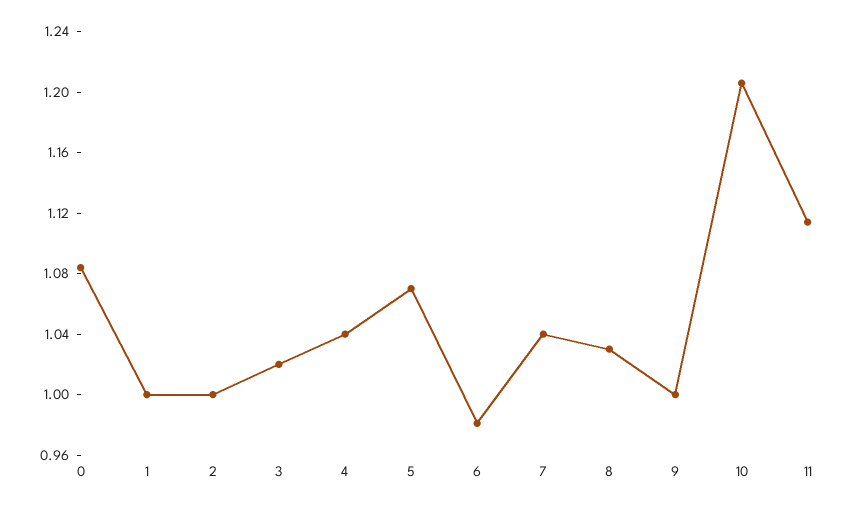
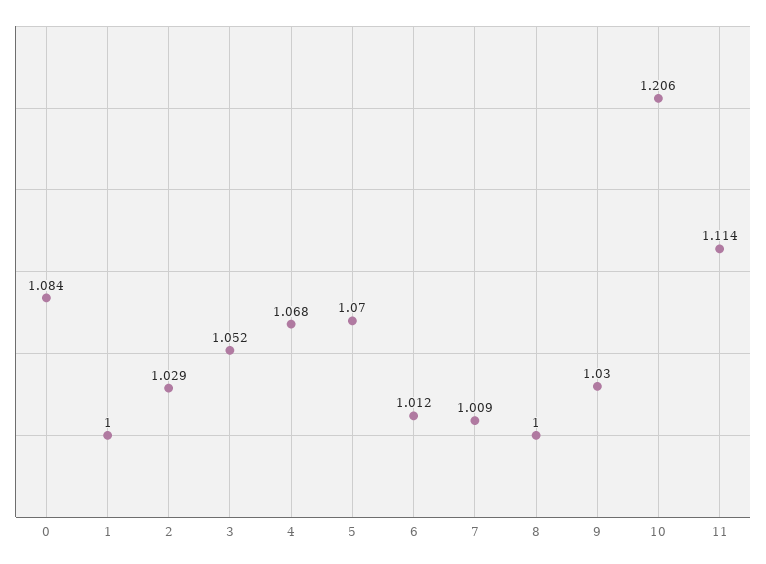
2: 1 -> 1.029
3: 1.02 -> 1.052
4: 1.04 -> 1.068
6: 0.98 -> 1.012
7: 1.04 -> 1.009
8: 1.03 -> 1
9: 1 -> 1.03

